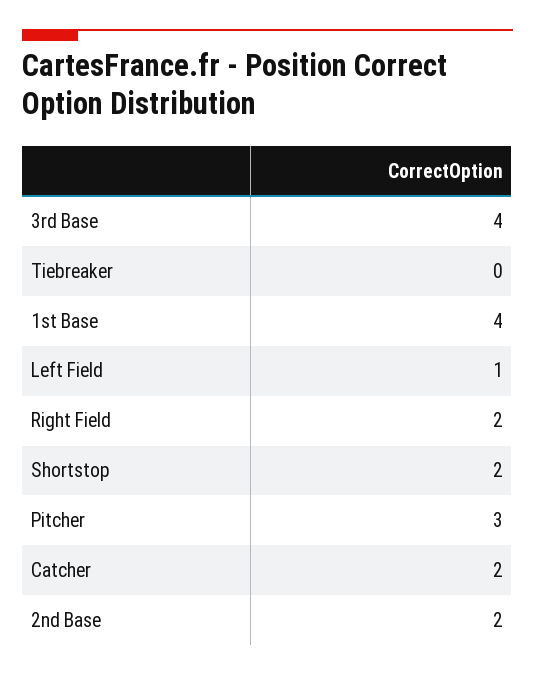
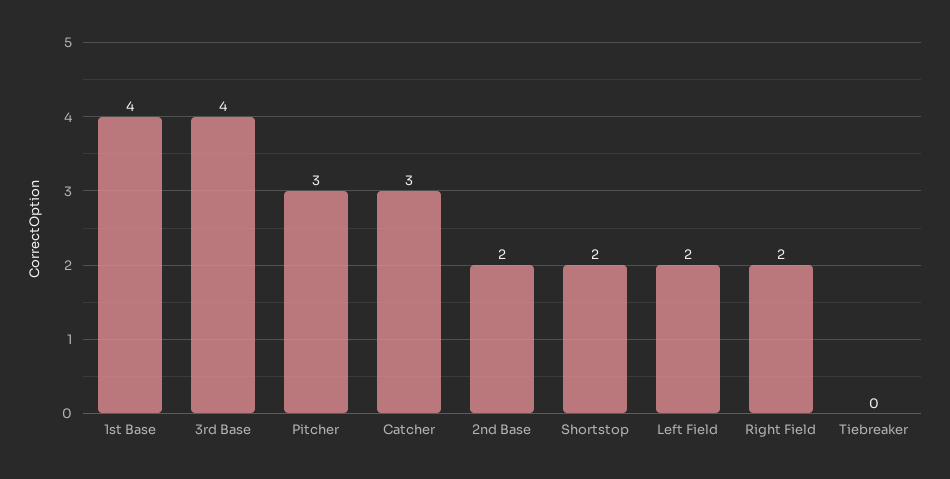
Left Field: 1 -> 2
Catcher: 2 -> 3

